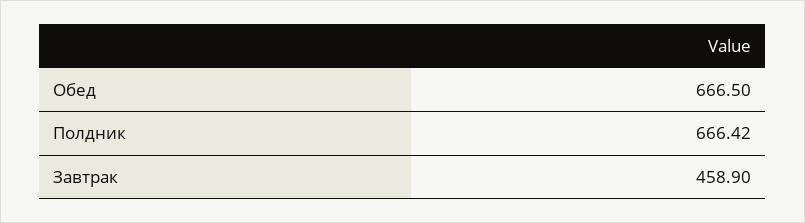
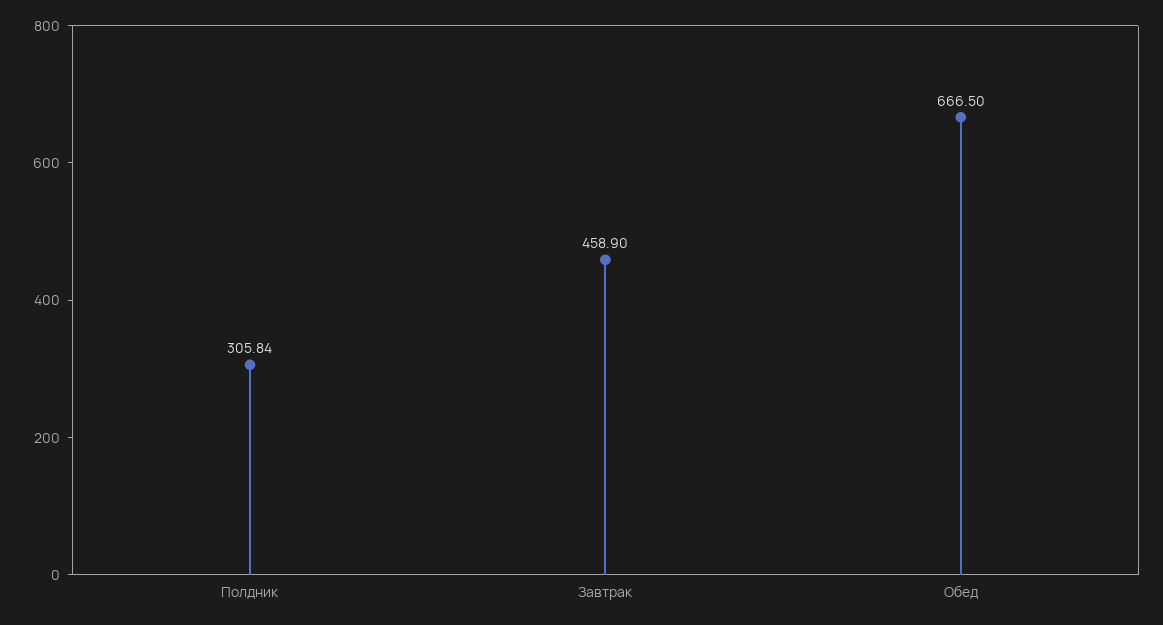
Полдник: 666.42 -> 305.84

